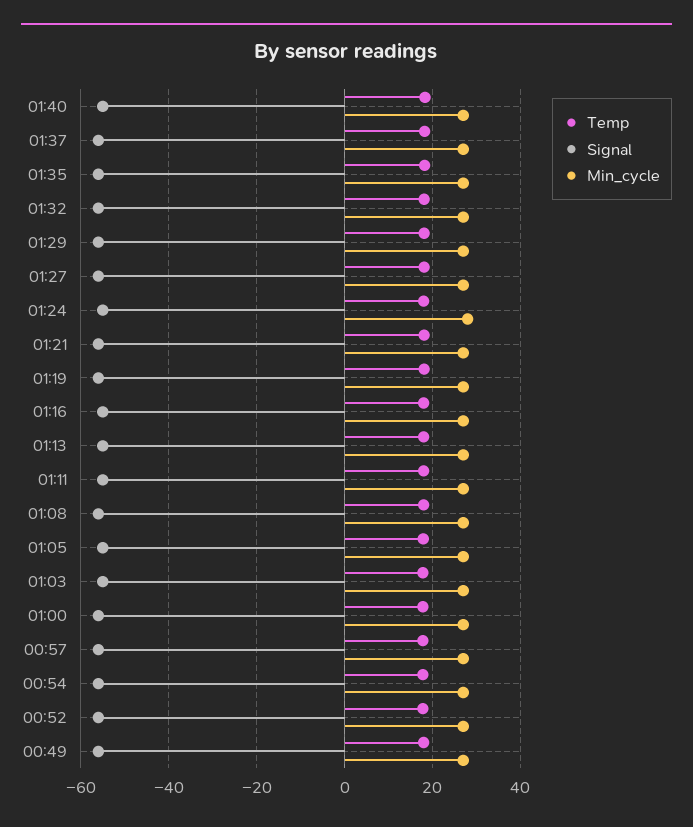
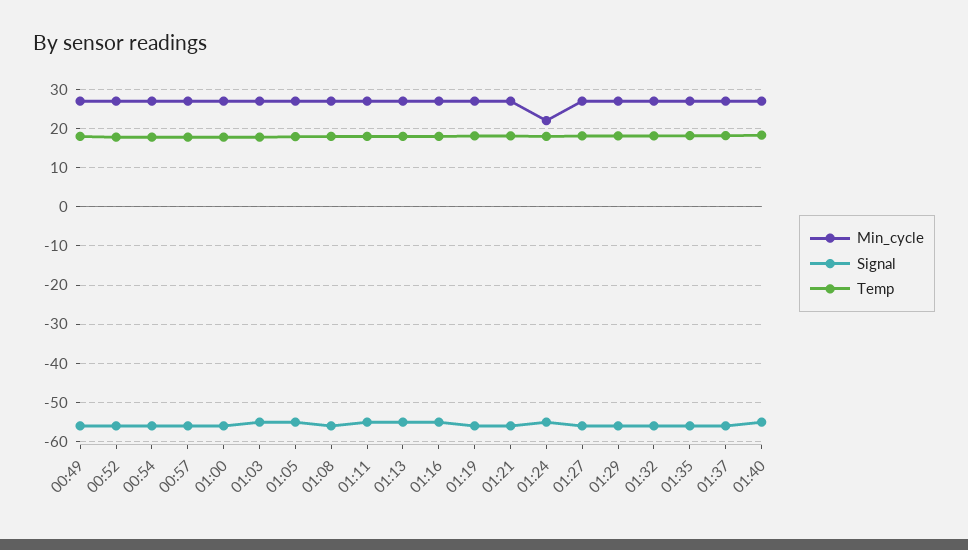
Min_cycle, 01:24: 28 -> 22

